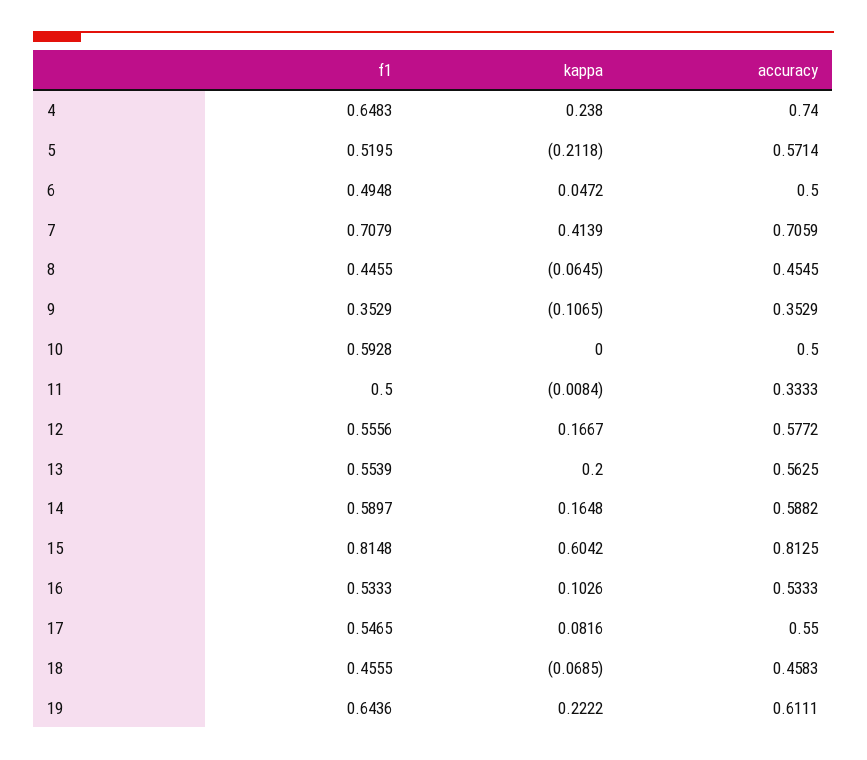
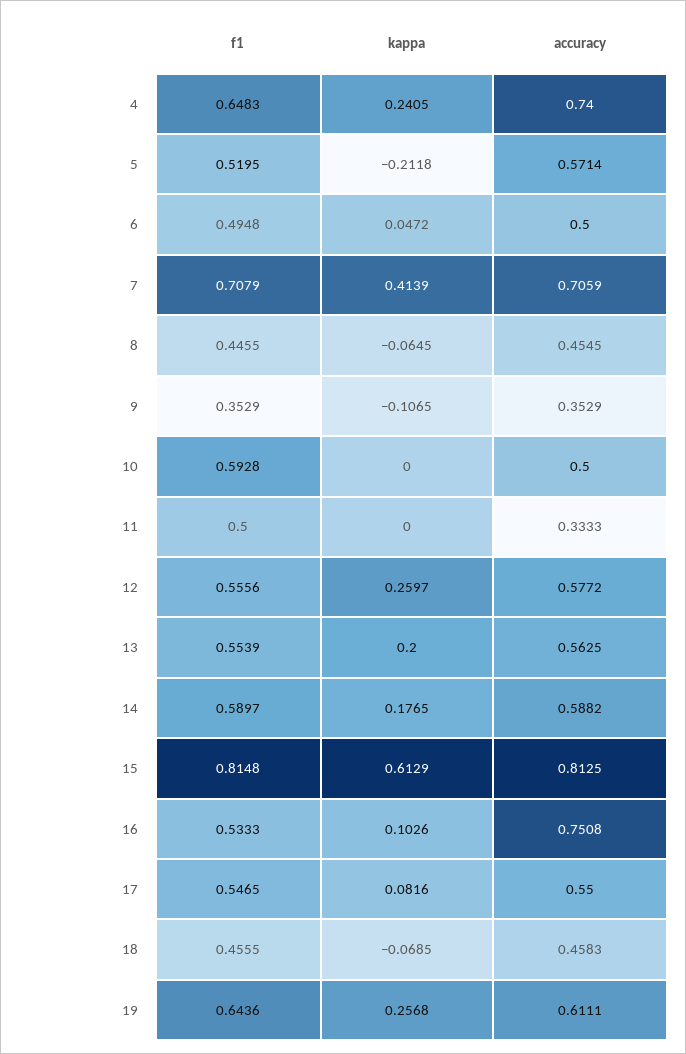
kappa, 4: 0.238 -> 0.2405
kappa, 11: -0.0084 -> 0
kappa, 12: 0.1667 -> 0.2597
kappa, 14: 0.1648 -> 0.1765
kappa, 15: 0.6042 -> 0.6129
accuracy, 16: 0.5333 -> 0.7508
kappa, 19: 0.2222 -> 0.2568

